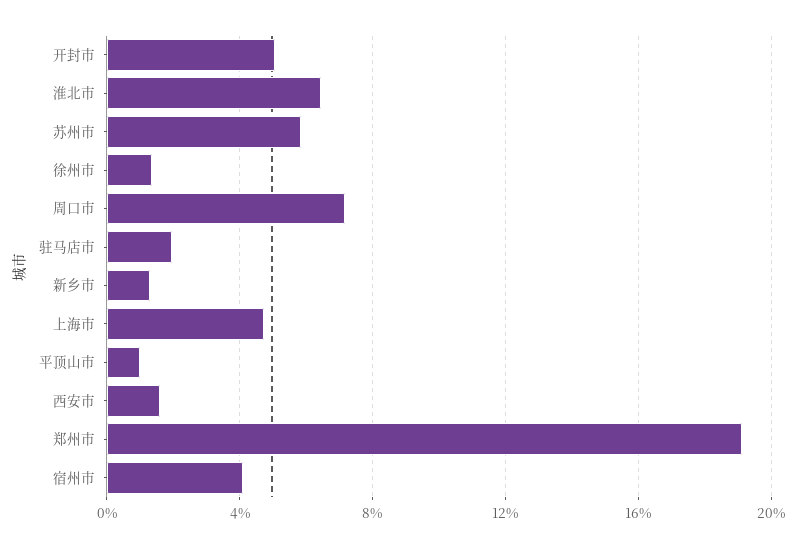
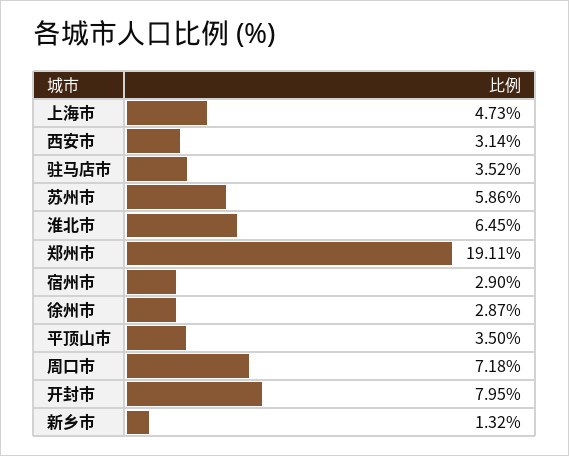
开封市: 5 -> 7.95
徐州市: 1.5 -> 2.87
驻马店市: 2 -> 3.52
平顶山市: 1 -> 3.5
西安市: 1.5 -> 3.14
宿州市: 4 -> 2.9

